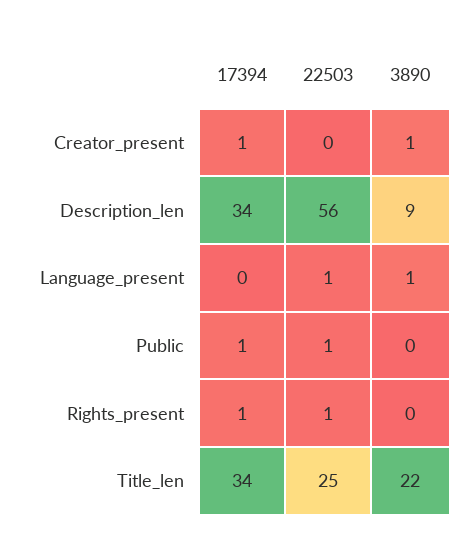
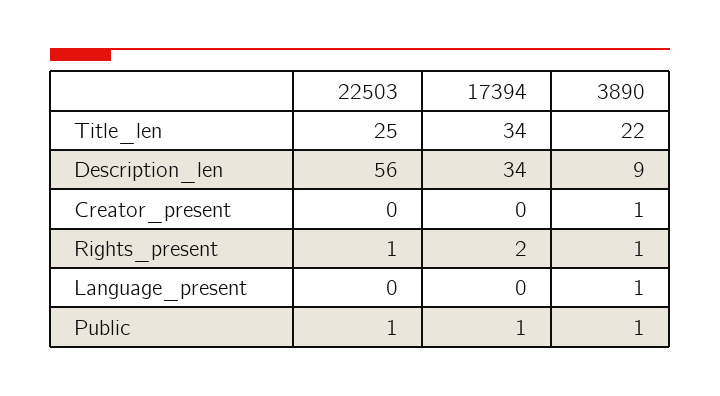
17394, Creator_present: 1 -> 0
22503, Language_present: 1 -> 0
3890, Public: 0 -> 1
17394, Rights_present: 1 -> 2
3890, Rights_present: 0 -> 1

